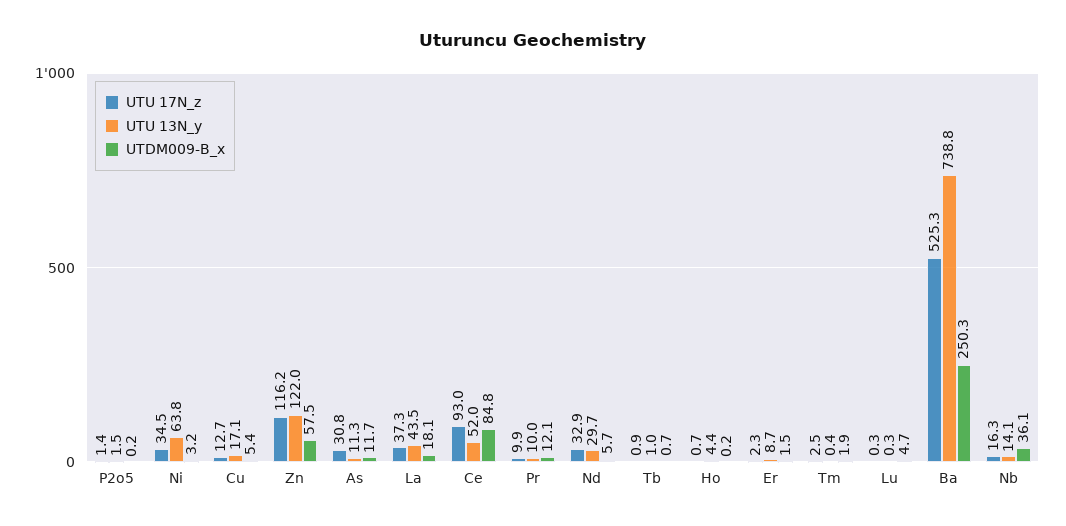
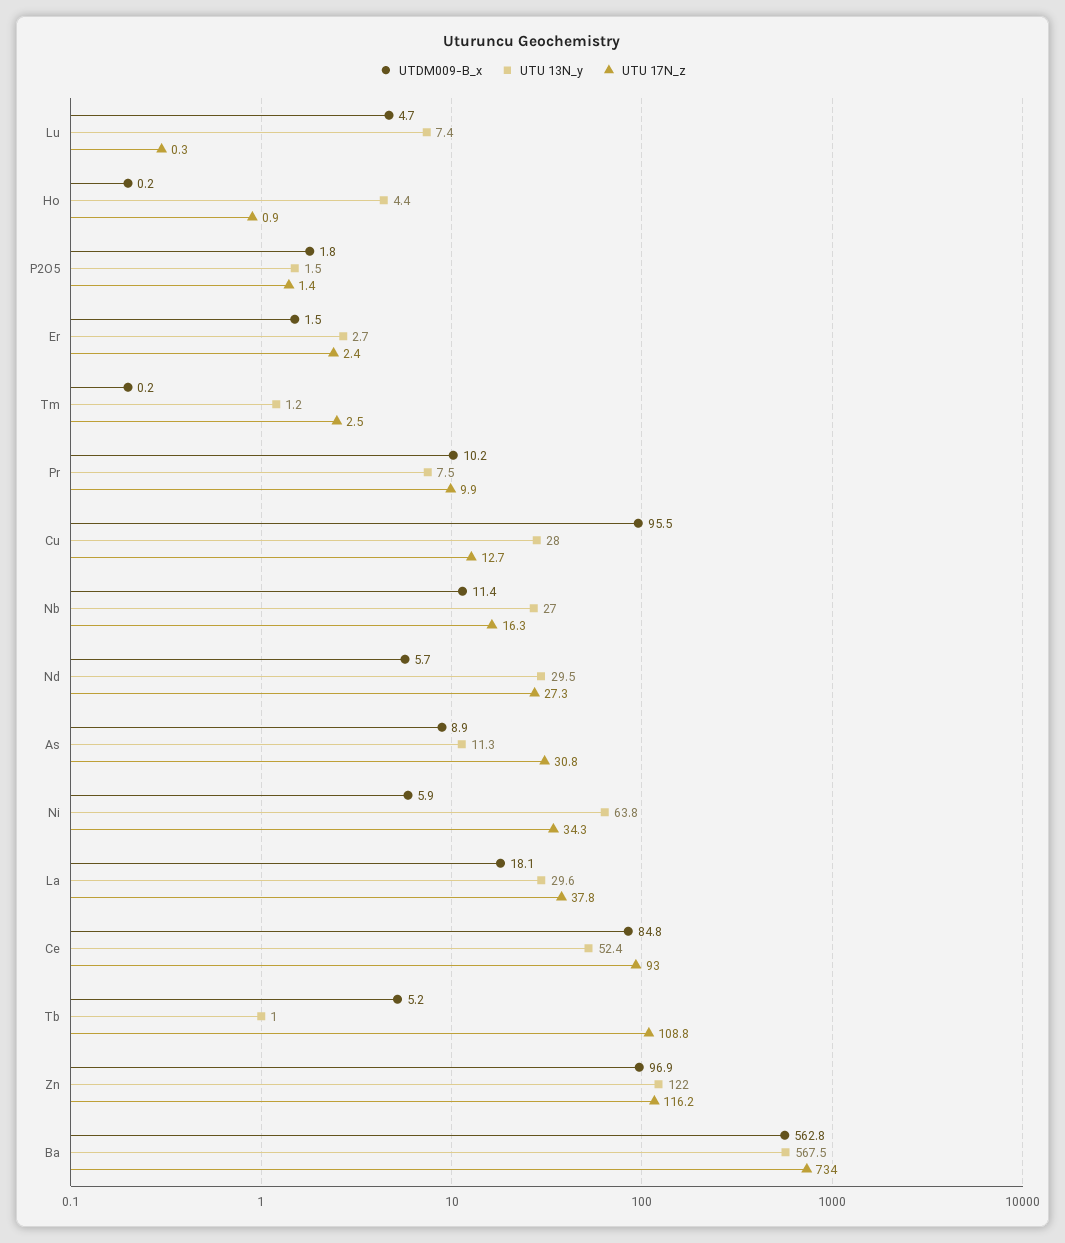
UTDM009-B_x, P2o5: 0.2 -> 1.8
UTU 17N_z, Ni: 34.5 -> 34.3
UTDM009-B_x, Ni: 3.2 -> 5.9
UTU 13N_y, Cu: 17.1 -> 28
UTDM009-B_x, Cu: 5.4 -> 95.5
UTDM009-B_x, Zn: 57.5 -> 96.9
UTDM009-B_x, As: 11.7 -> 8.9
UTU 17N_z, La: 37.3 -> 37.8
UTU 13N_y, La: 43.5 -> 29.6
UTU 13N_y, Ce: 52 -> 52.4
UTU 13N_y, Pr: 10 -> 7.5
UTDM009-B_x, Pr: 12.1 -> 10.2
UTU 17N_z, Nd: 32.9 -> 27.3
UTU 13N_y, Nd: 29.7 -> 29.5
UTU 17N_z, Tb: 0.9 -> 108.8
UTDM009-B_x, Tb: 0.7 -> 5.2
UTU 17N_z, Ho: 0.7 -> 0.9
UTU 17N_z, Er: 2.3 -> 2.4
UTU 13N_y, Er: 8.7 -> 2.7
UTU 13N_y, Tm: 0.4 -> 1.2
UTDM009-B_x, Tm: 1.9 -> 0.2
UTU 13N_y, Lu: 0.3 -> 7.4
UTU 17N_z, Ba: 525.3 -> 734
UTU 13N_y, Ba: 738.8 -> 567.5
UTDM009-B_x, Ba: 250.3 -> 562.8
UTU 13N_y, Nb: 14.1 -> 27
UTDM009-B_x, Nb: 36.1 -> 11.4

